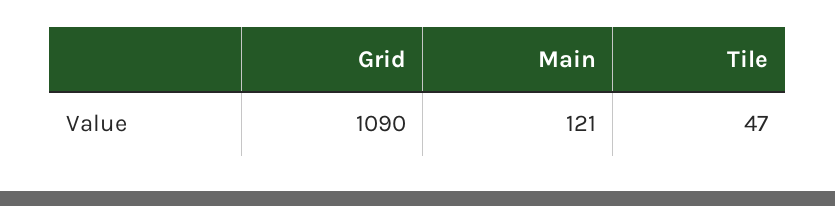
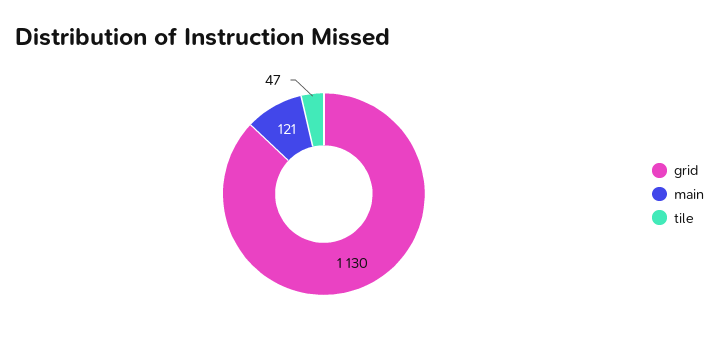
Grid: 1090 -> 1130

